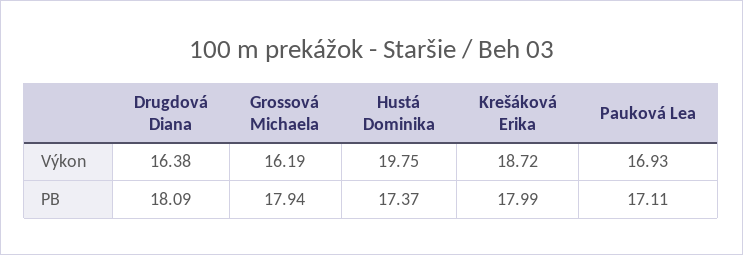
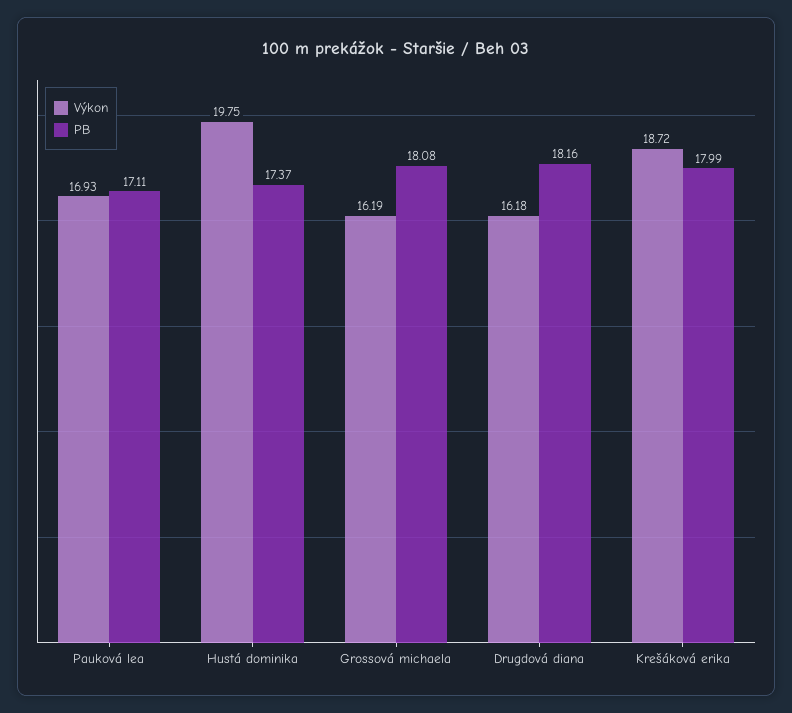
Výkon, Drugdová Diana: 16.38 -> 16.18
PB, Drugdová Diana: 18.09 -> 18.16
PB, Grossová Michaela: 17.94 -> 18.08

